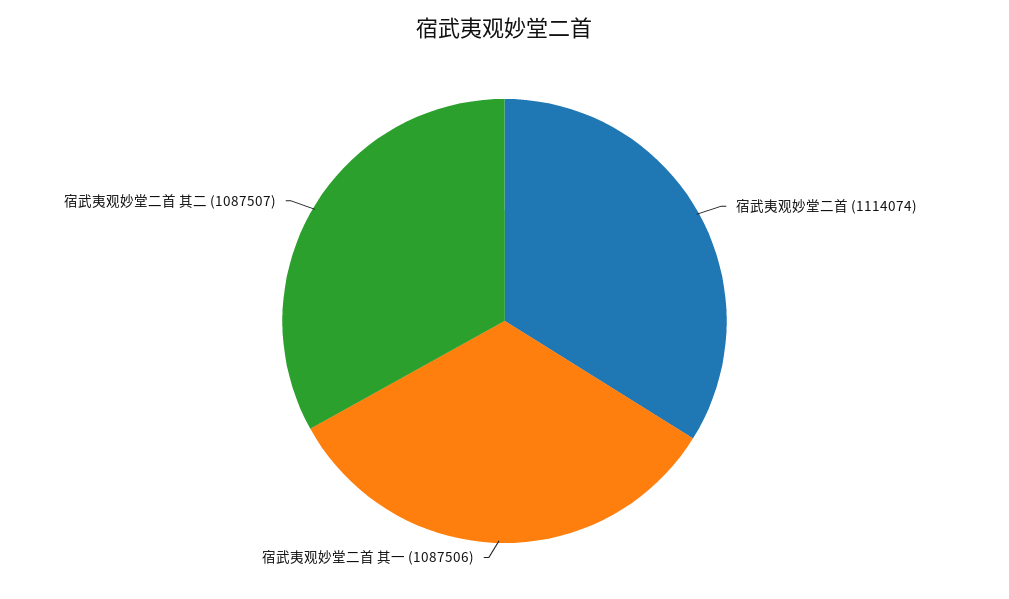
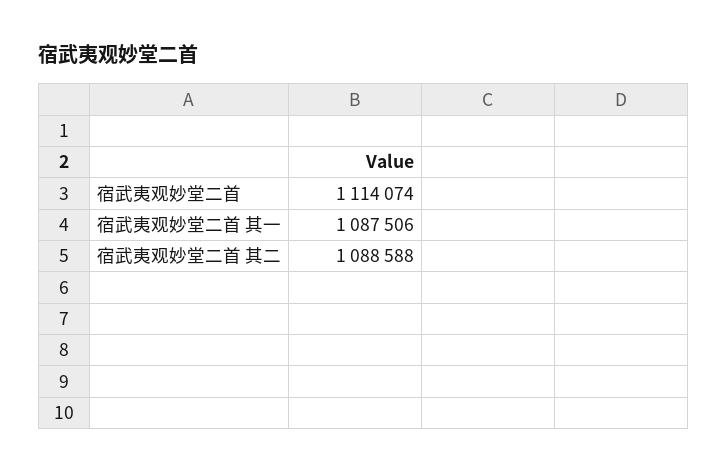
宿武夷观妙堂二首 其二: 1087507 -> 1088588

